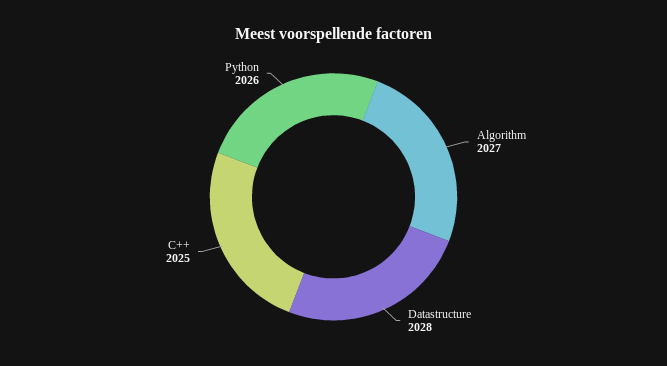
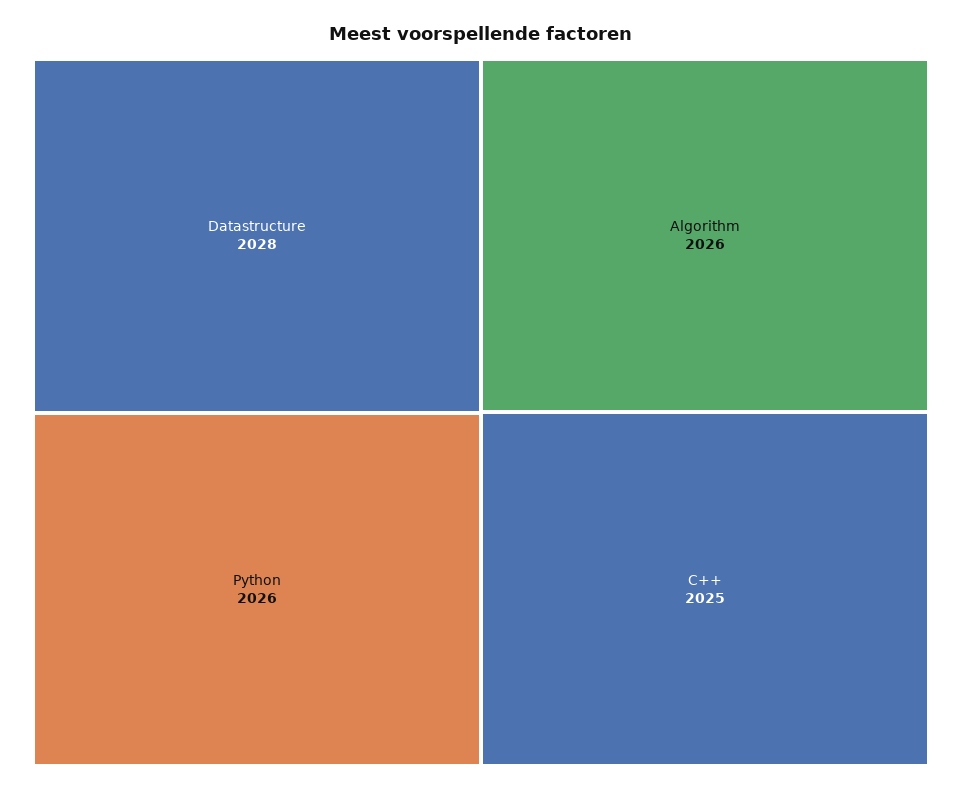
Algorithm: 2027 -> 2026

